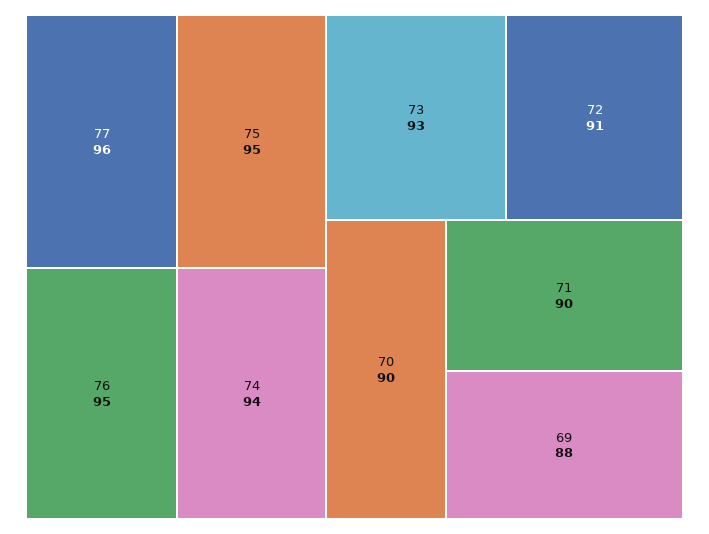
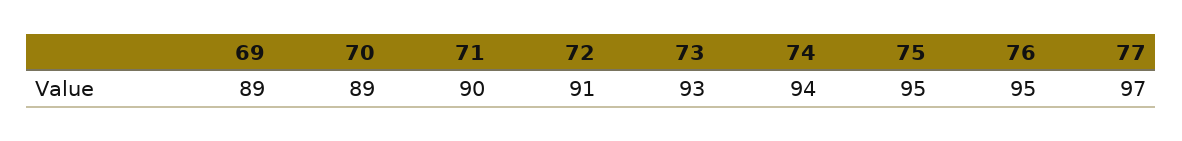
77: 96 -> 97
70: 90 -> 89
69: 88 -> 89

